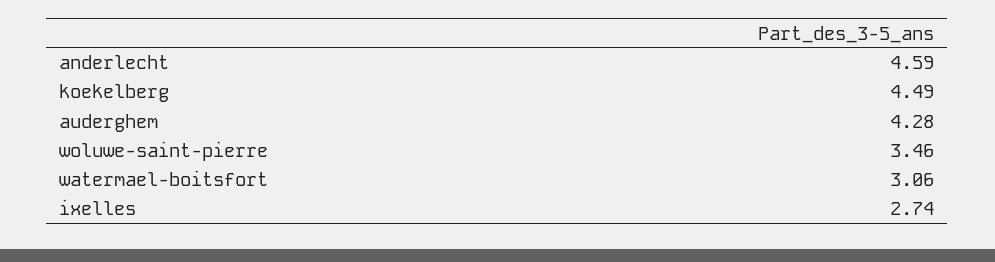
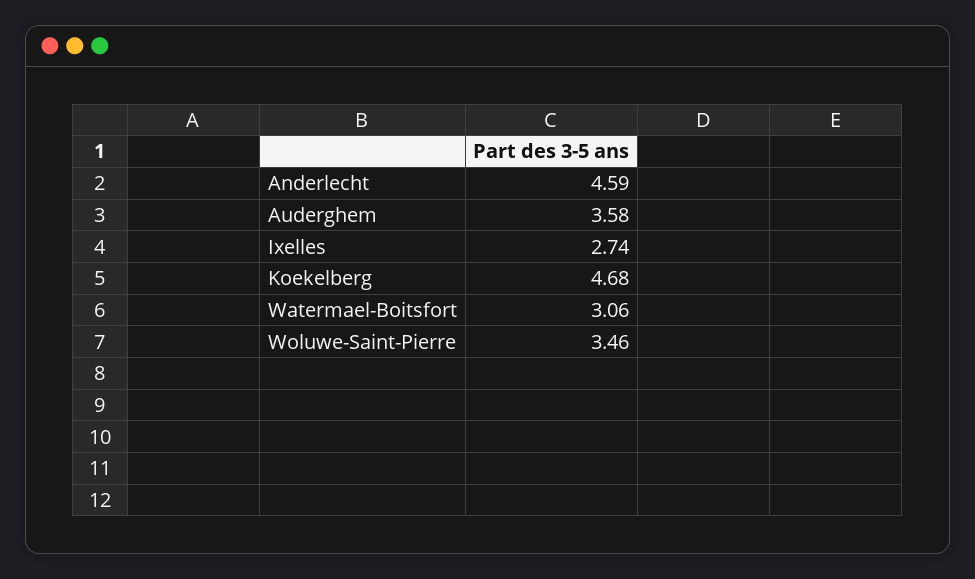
koekelberg: 4.49 -> 4.68
auderghem: 4.28 -> 3.58

